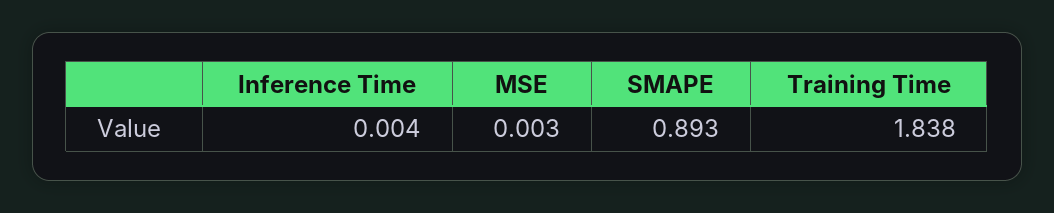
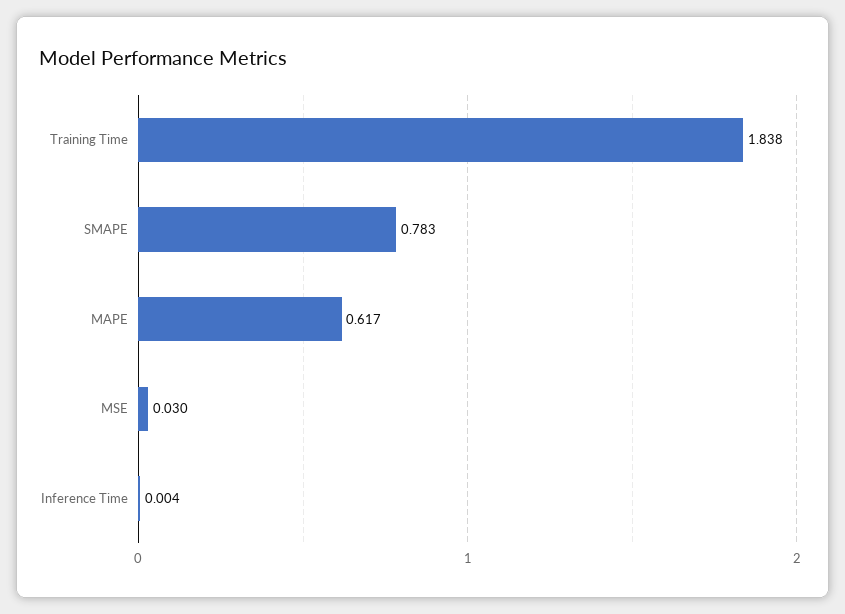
MSE: 0.003 -> 0.03
SMAPE: 0.893 -> 0.783
MAPE: none -> 0.617

